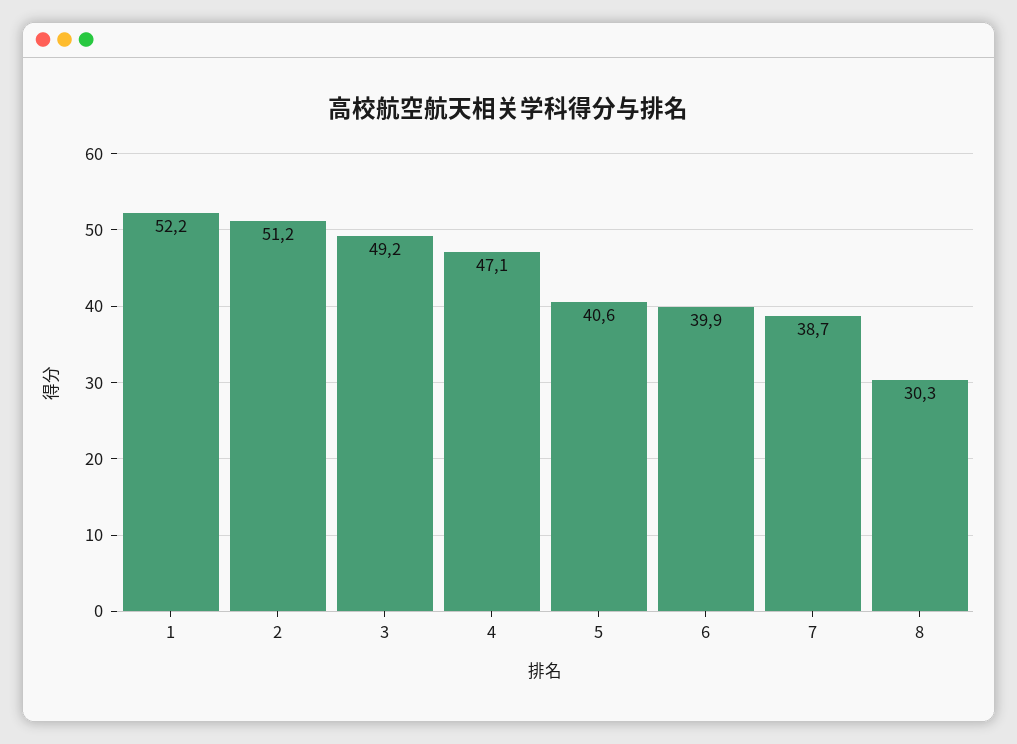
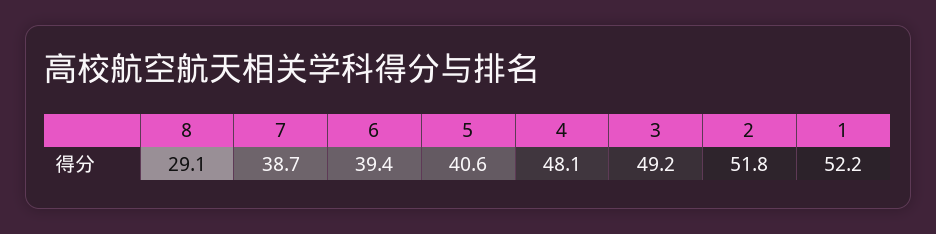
2: 51.2 -> 51.8
4: 47.1 -> 48.1
6: 39.9 -> 39.4
8: 30.3 -> 29.1

